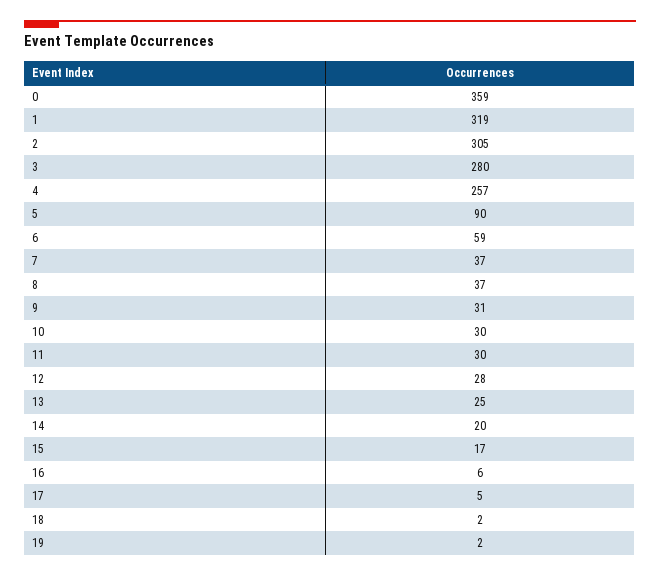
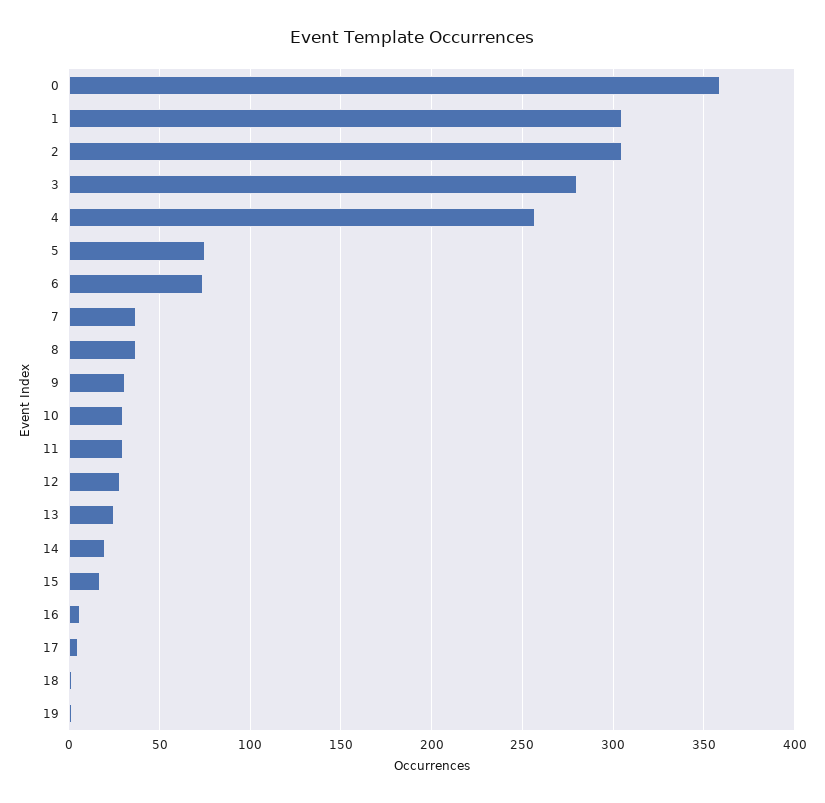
1: 319 -> 305
5: 90 -> 75
6: 59 -> 75

